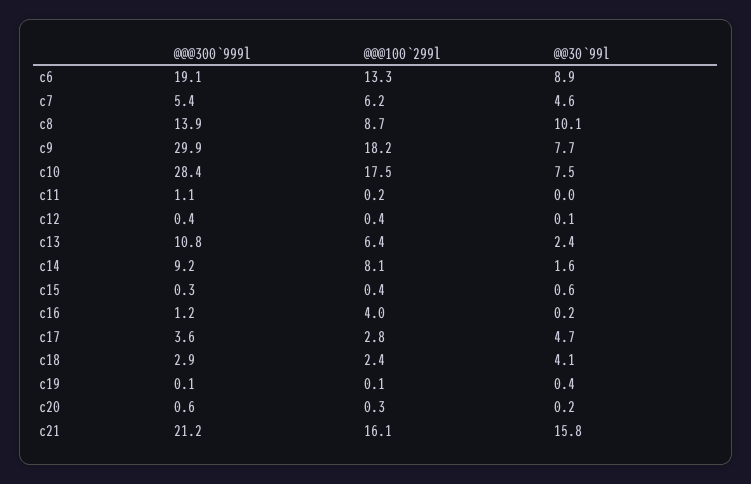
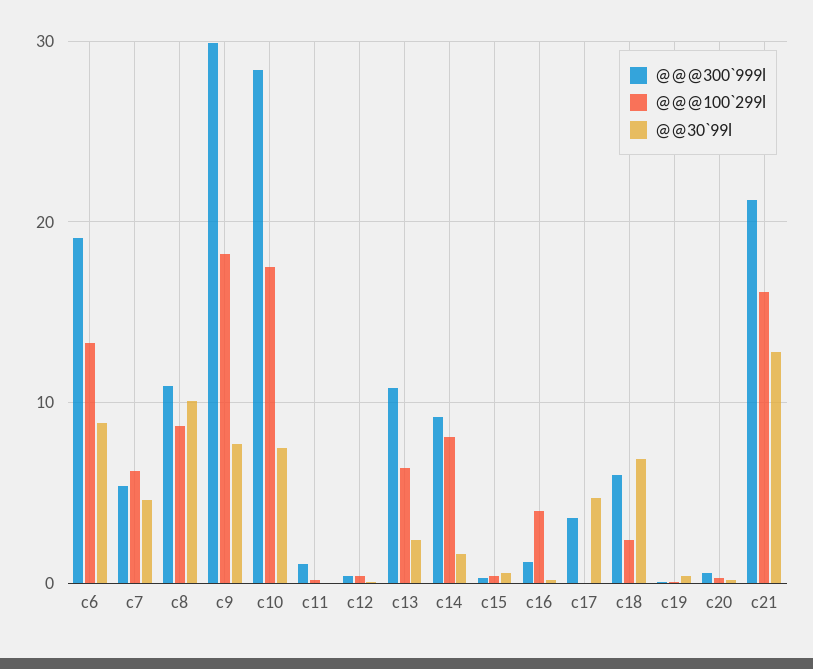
@@@300`999l, c8: 13.9 -> 11
@@@100`299l, c17: 2.8 -> 0
@@@300`999l, c18: 2.9 -> 6
@@30`99l, c18: 4.1 -> 7
@@30`99l, c21: 15.8 -> 13

